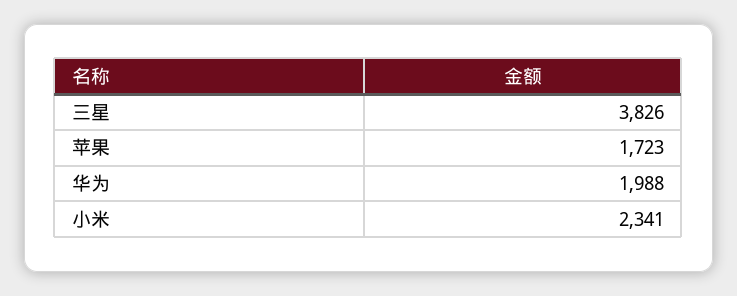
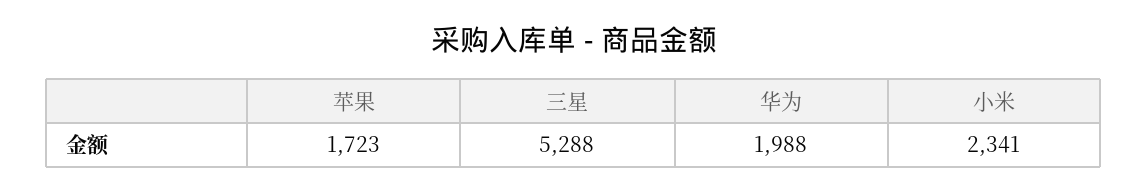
三星: 3826 -> 5288

